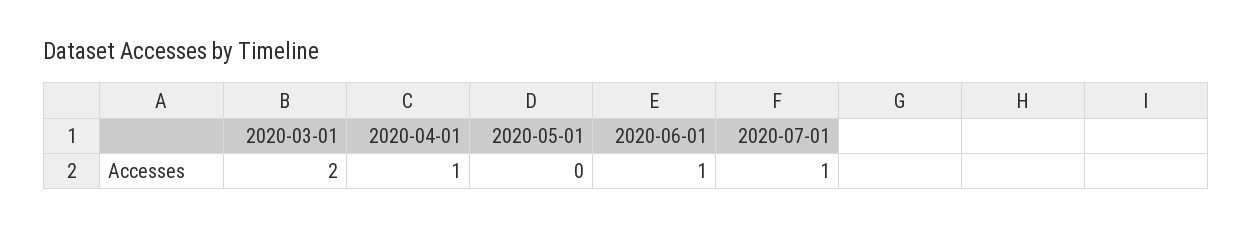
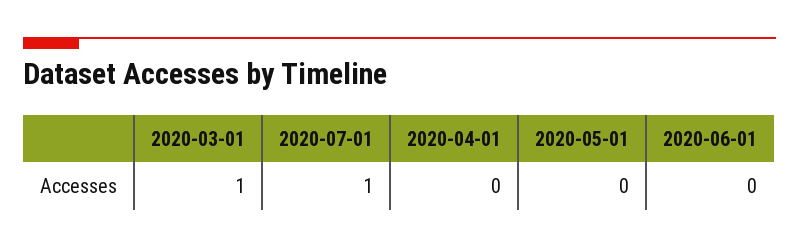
2020-03-01: 2 -> 1
2020-04-01: 1 -> 0
2020-06-01: 1 -> 0

